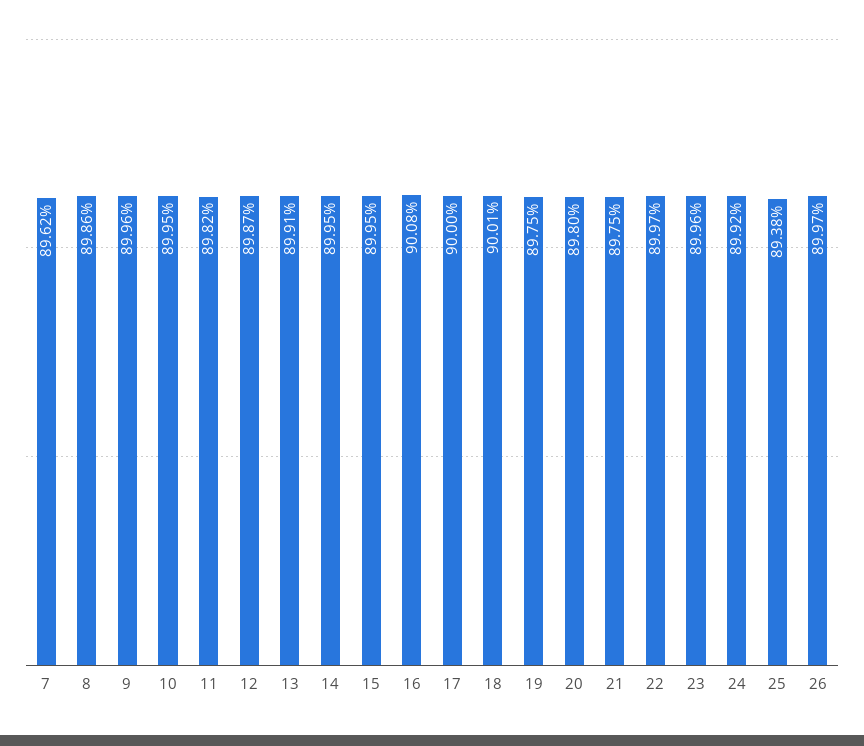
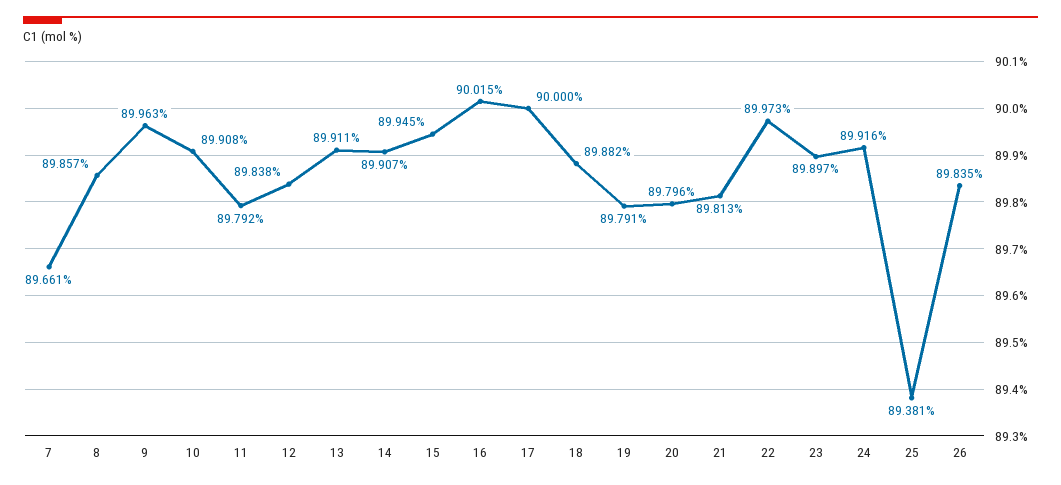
7: 89.62 -> 89.661
10: 89.95 -> 89.908
11: 89.82 -> 89.792
12: 89.87 -> 89.838
14: 89.95 -> 89.907
16: 90.08 -> 90.015
18: 90.01 -> 89.882
19: 89.75 -> 89.791
21: 89.75 -> 89.813
23: 89.96 -> 89.897
26: 89.97 -> 89.835

